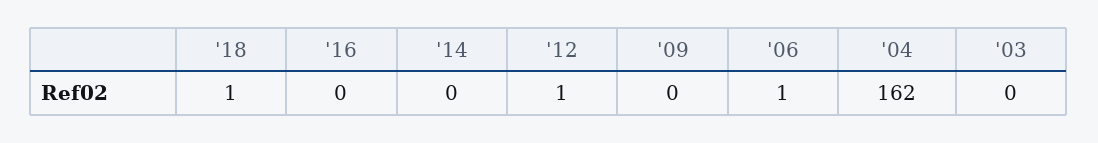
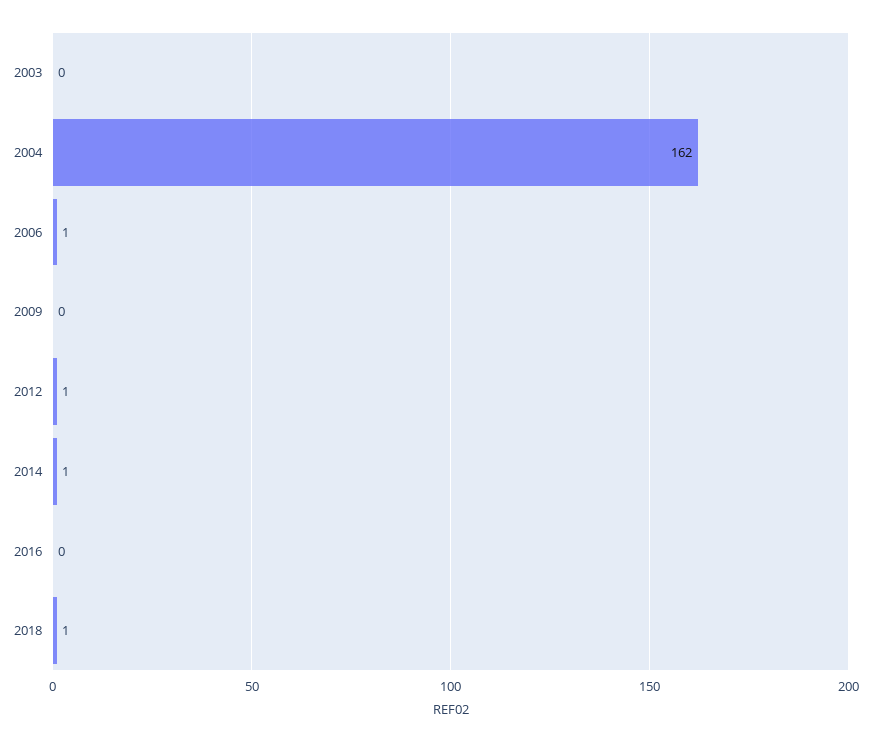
'14: 0 -> 1

